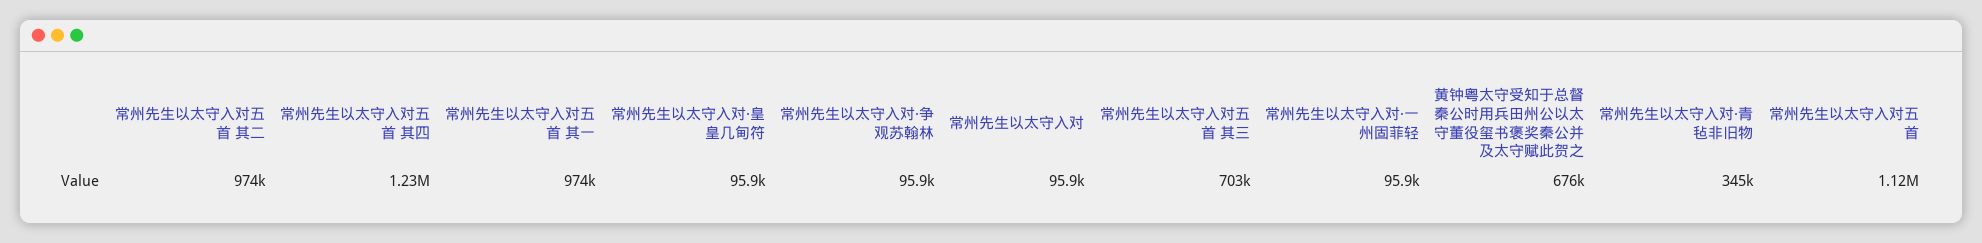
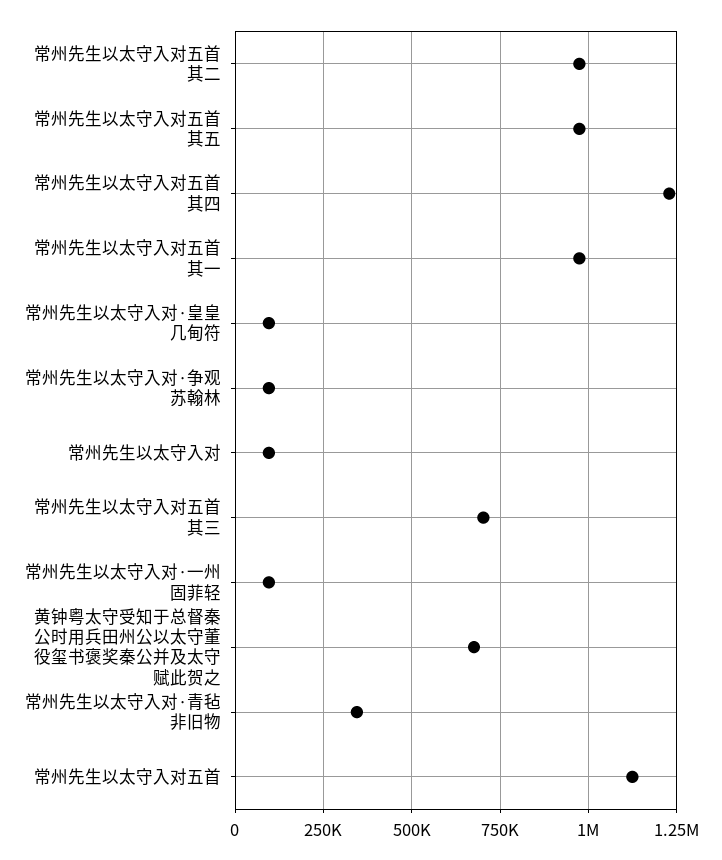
常州先生以太守入对五首 其五: none -> 975000

